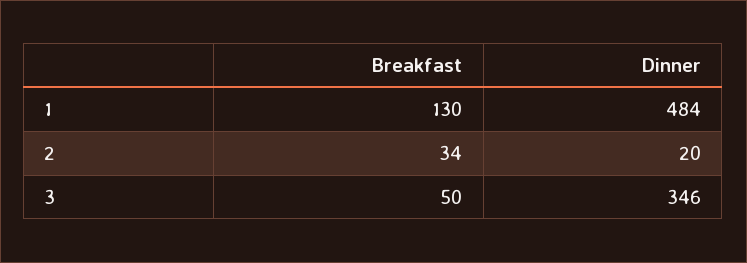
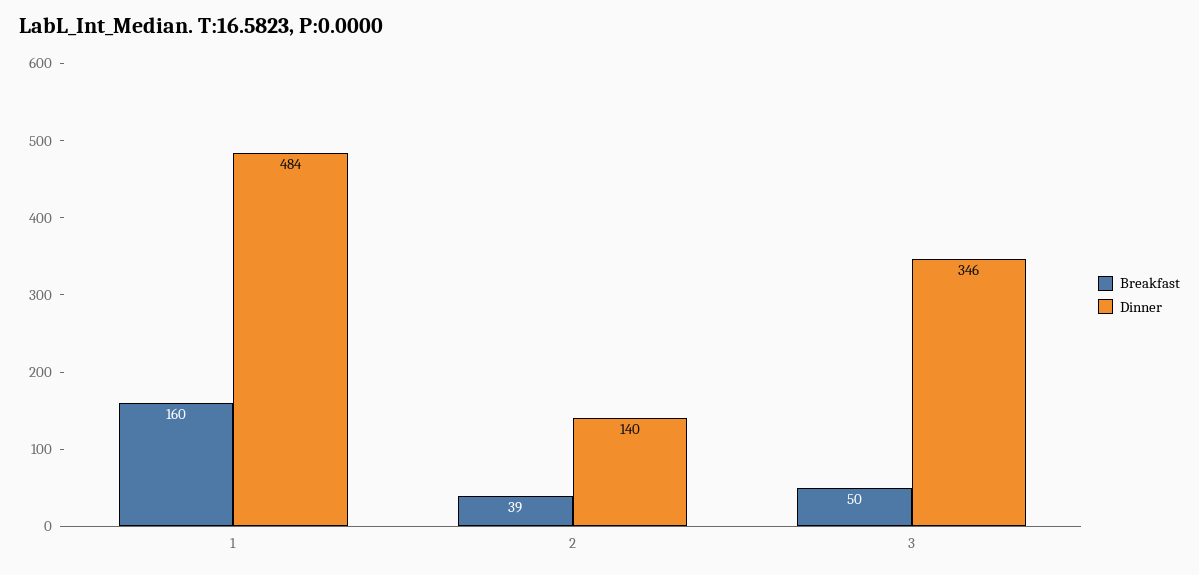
Breakfast, 1: 130 -> 160
Breakfast, 2: 34 -> 39
Dinner, 2: 20 -> 140

